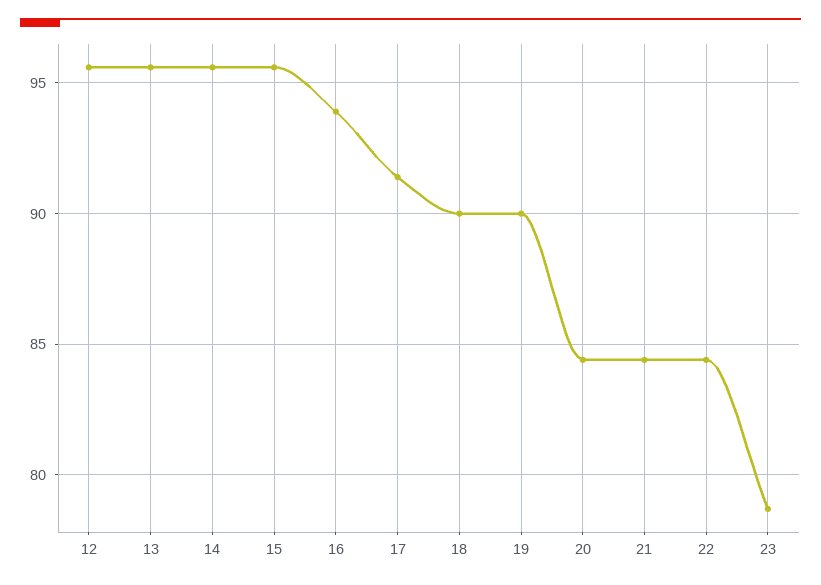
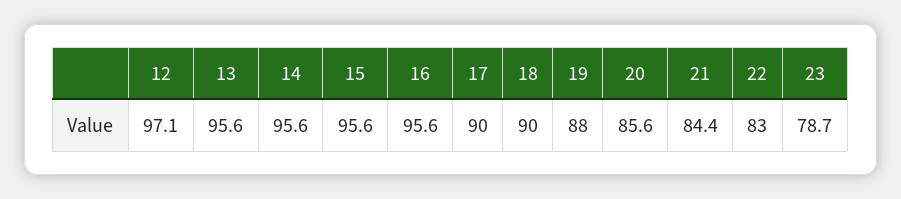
12: 95.5 -> 97.1
16: 94 -> 95.6
17: 91.5 -> 90
19: 90 -> 88
20: 84.5 -> 85.6
22: 84.5 -> 83

